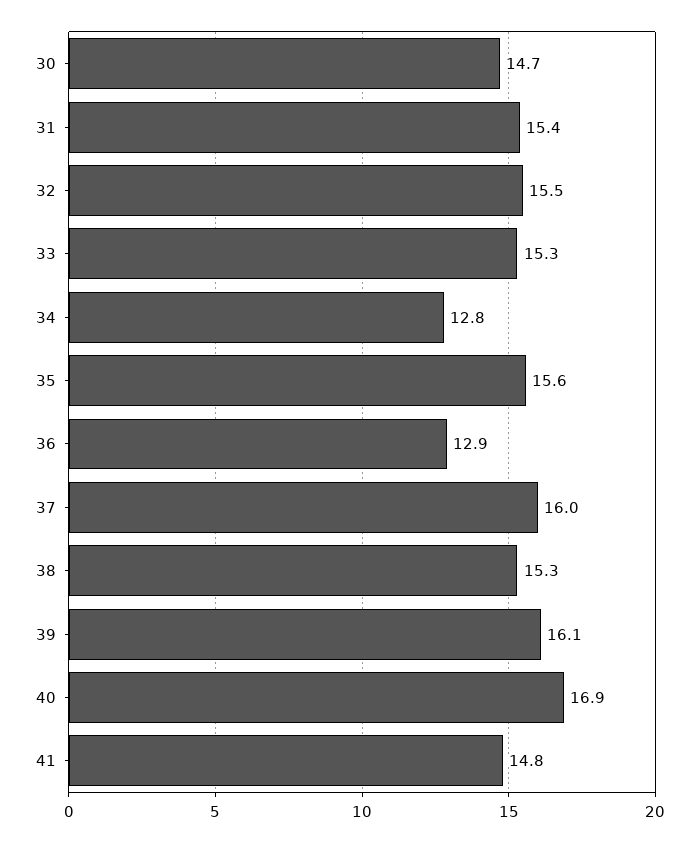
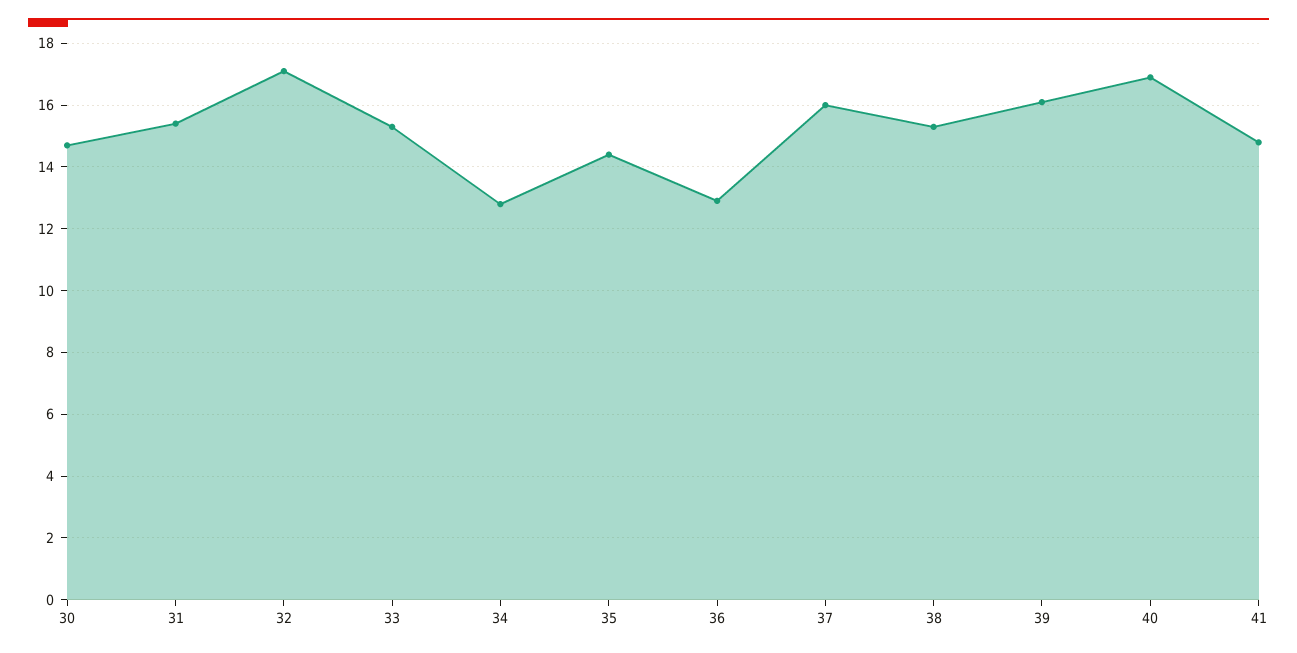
32: 15.5 -> 17
35: 15.6 -> 14.5

